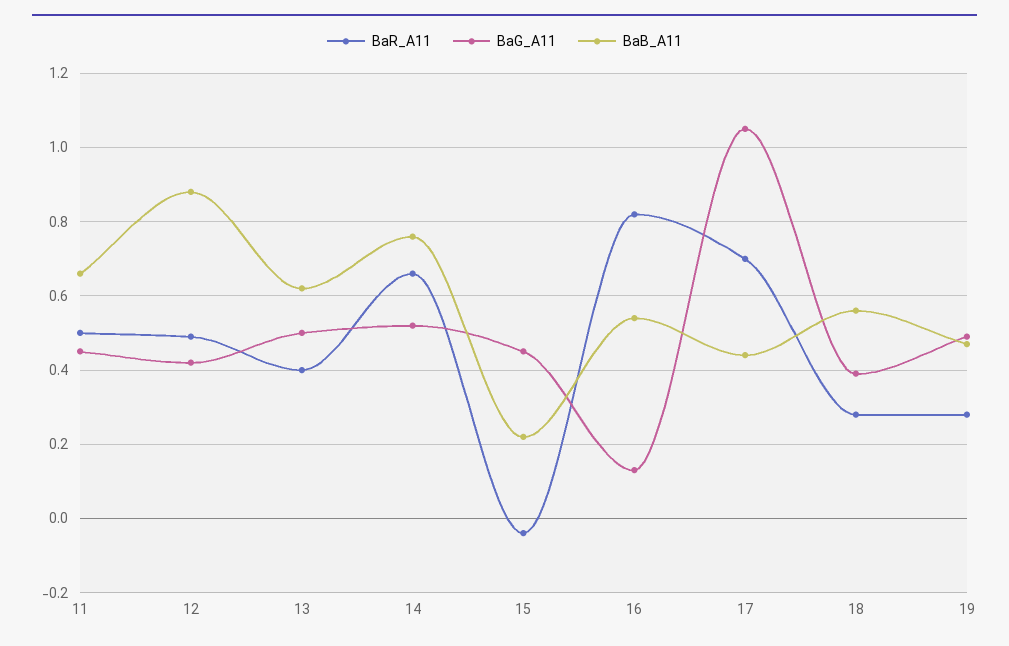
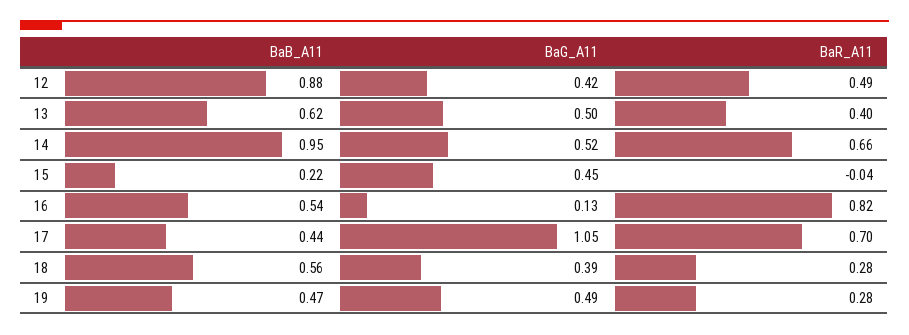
BaR_A11, 11: 0.5 -> none
BaG_A11, 11: 0.45 -> none
BaB_A11, 11: 0.65 -> none
BaB_A11, 14: 0.75 -> 0.95

